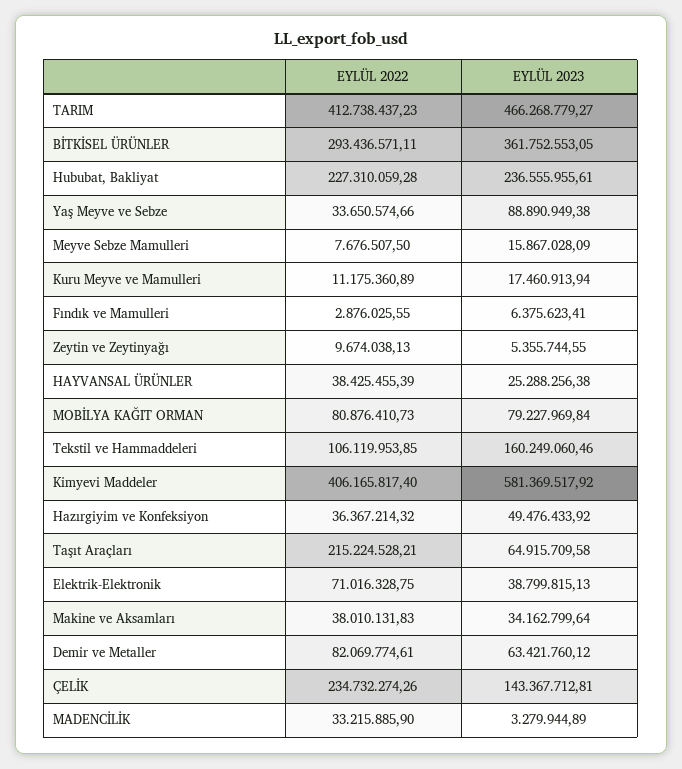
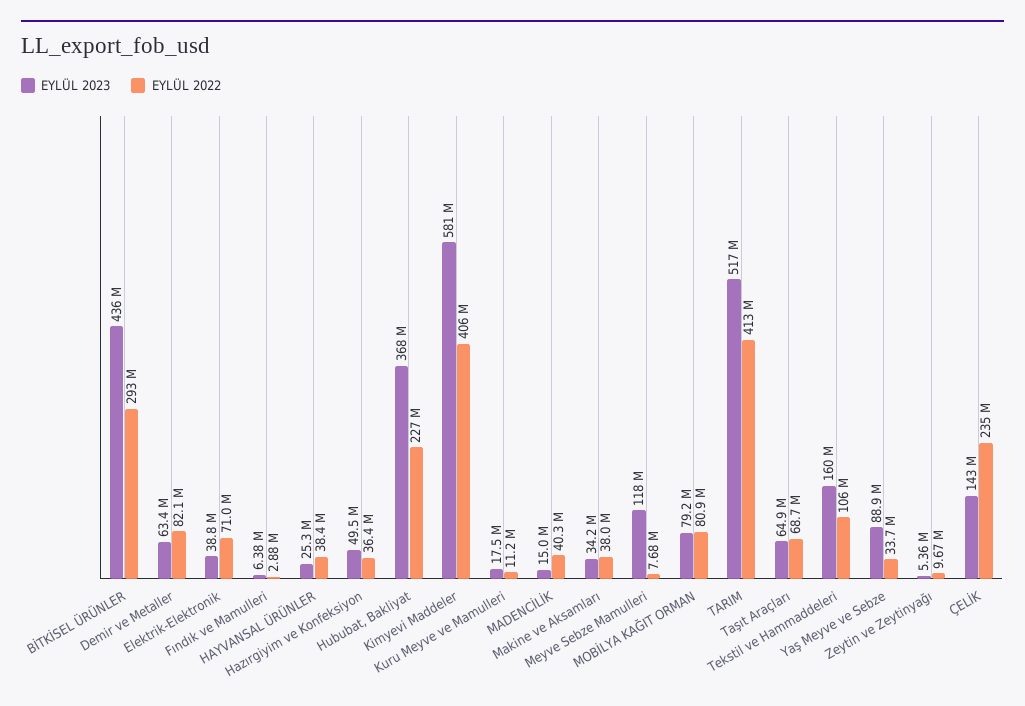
EYLÜL 2023, TARIM: 466268779.27 -> 517000000
EYLÜL 2023, BİTKİSEL ÜRÜNLER: 361752553.05 -> 436000000
EYLÜL 2023, Hububat, Bakliyat: 236555955.61 -> 368000000
EYLÜL 2023, Meyve Sebze Mamulleri: 15867028.09 -> 118000000
EYLÜL 2022, Taşıt Araçları: 215224528.21 -> 68700000
EYLÜL 2022, MADENCİLİK: 33215885.9 -> 40300000
EYLÜL 2023, MADENCİLİK: 3279944.89 -> 15000000

